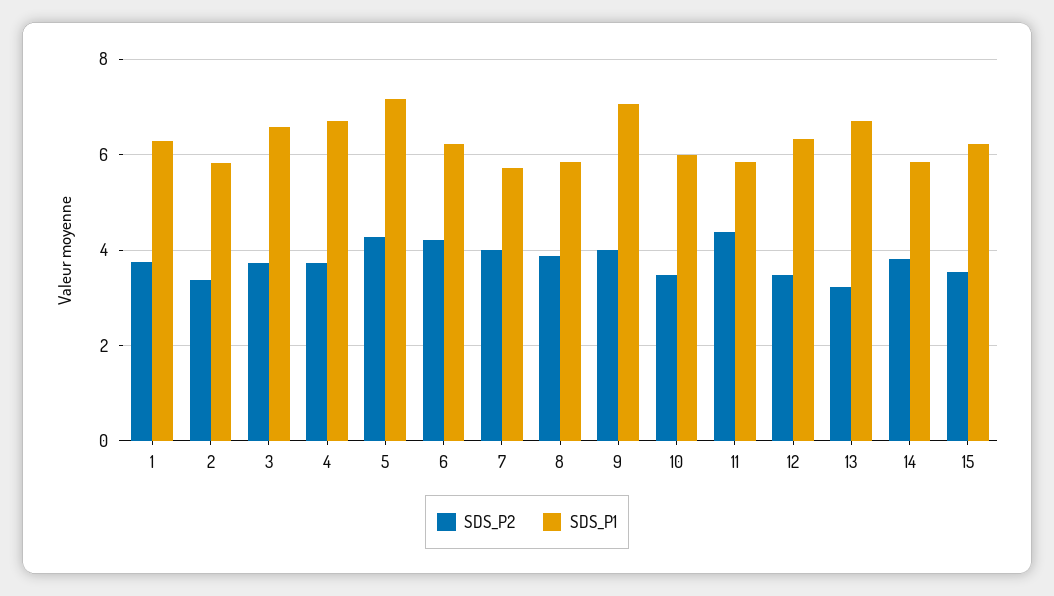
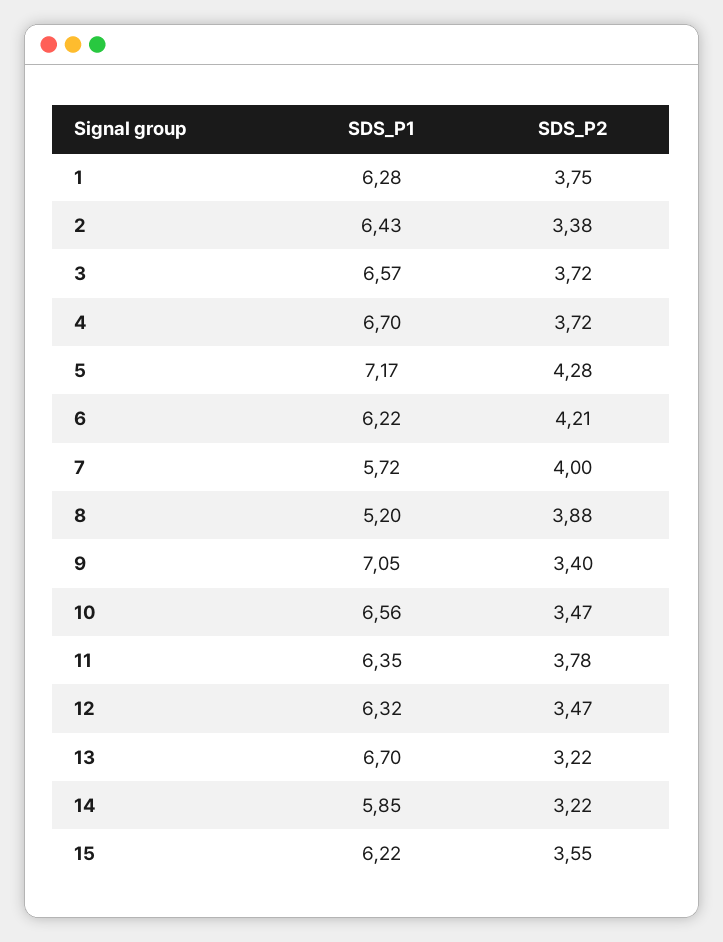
SDS_P1, 2: 5.8 -> 6.43
SDS_P1, 8: 5.8 -> 5.2
SDS_P2, 9: 4 -> 3.4
SDS_P1, 10: 6 -> 6.56
SDS_P2, 11: 4.4 -> 3.78
SDS_P1, 11: 5.8 -> 6.35
SDS_P2, 14: 3.8 -> 3.22

